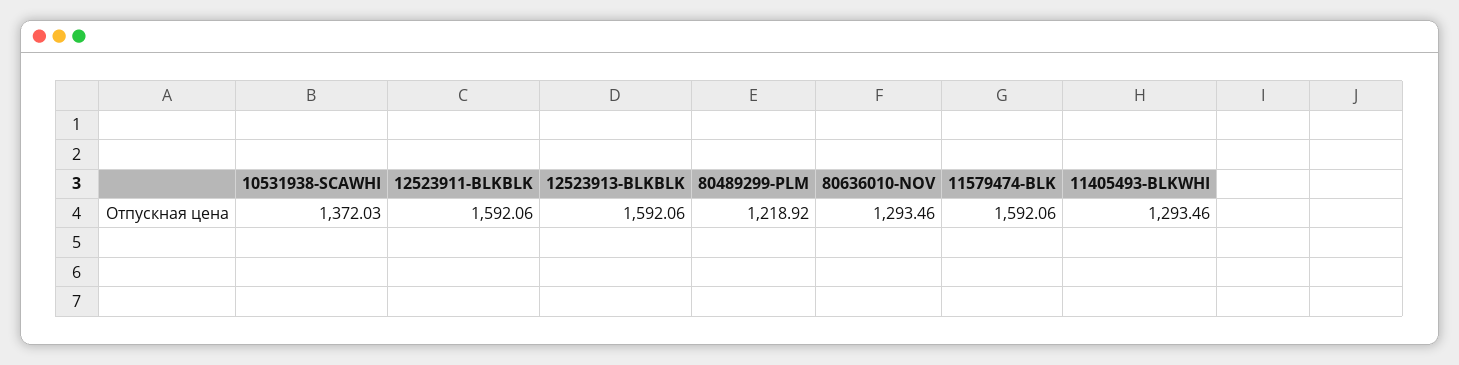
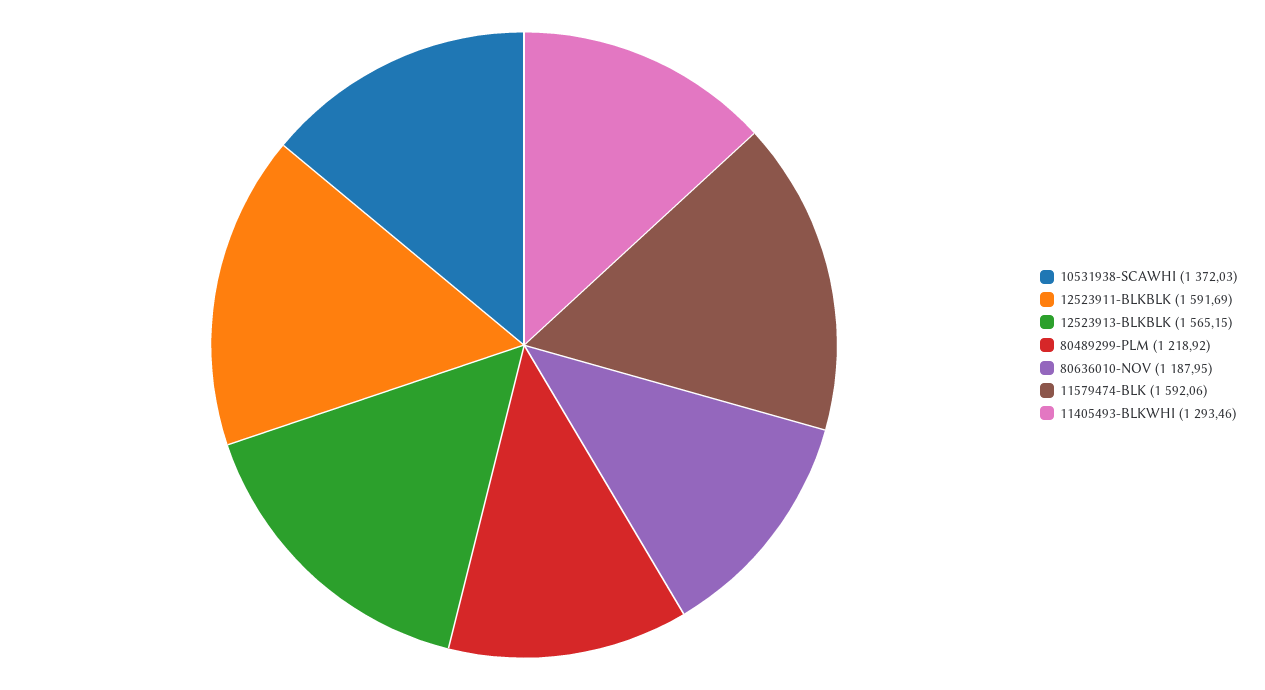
12523911-BLKBLK: 1592.06 -> 1591.69
12523913-BLKBLK: 1592.06 -> 1565.15
80636010-NOV: 1293.46 -> 1187.95

